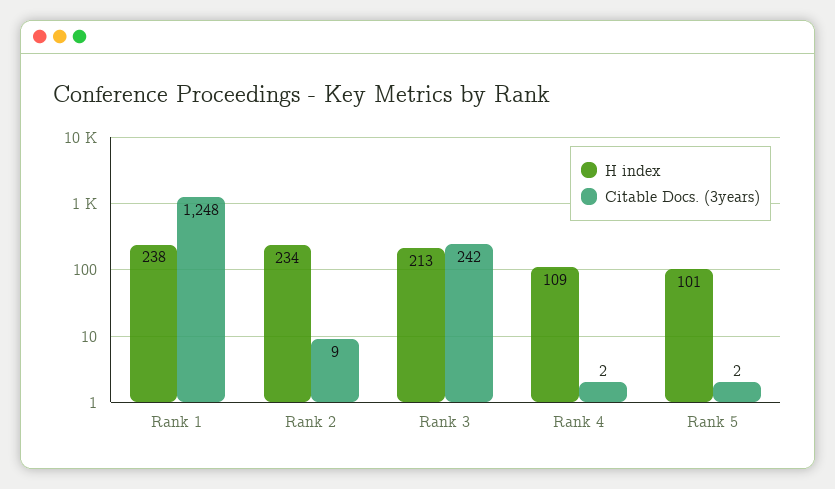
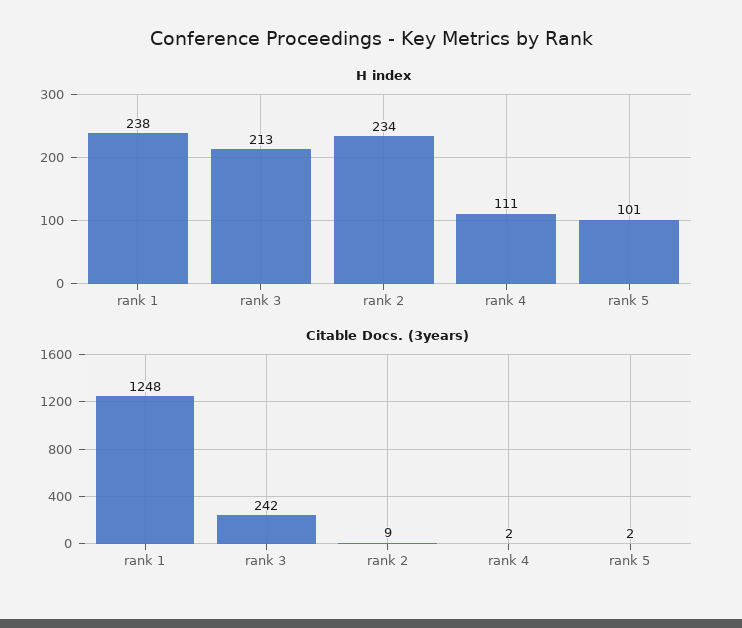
H index, Rank 4: 109 -> 111

